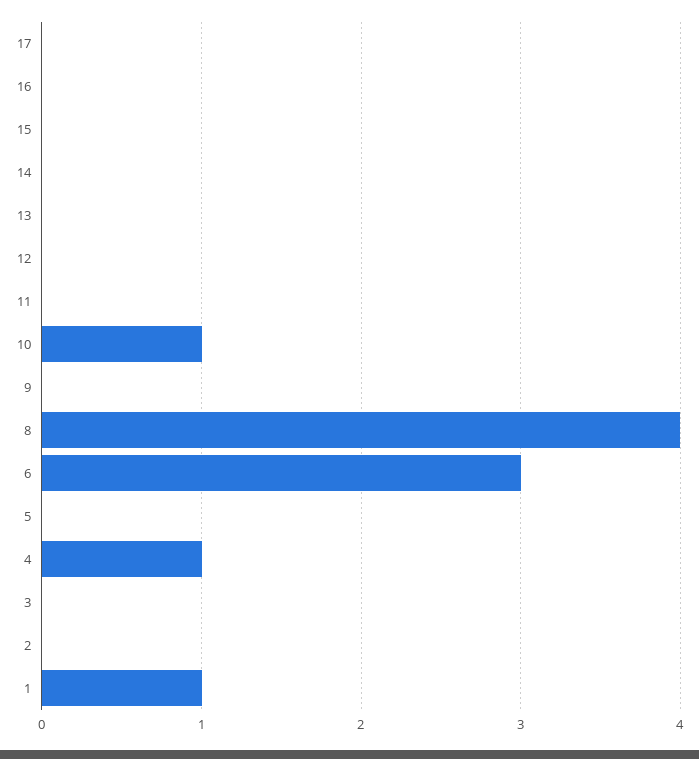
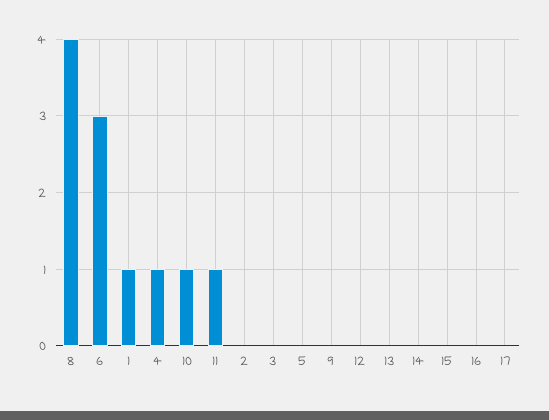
11: 0 -> 1

